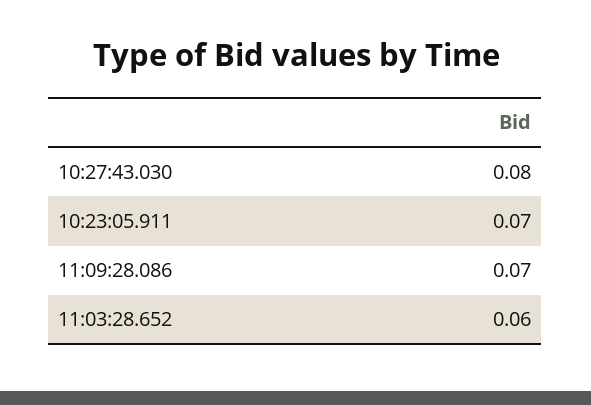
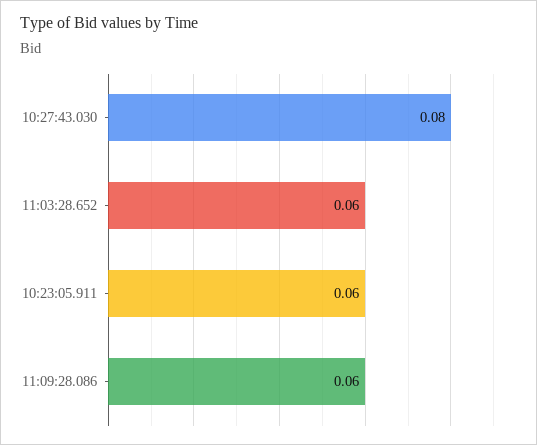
10:23:05.911: 0.07 -> 0.06
11:09:28.086: 0.07 -> 0.06

